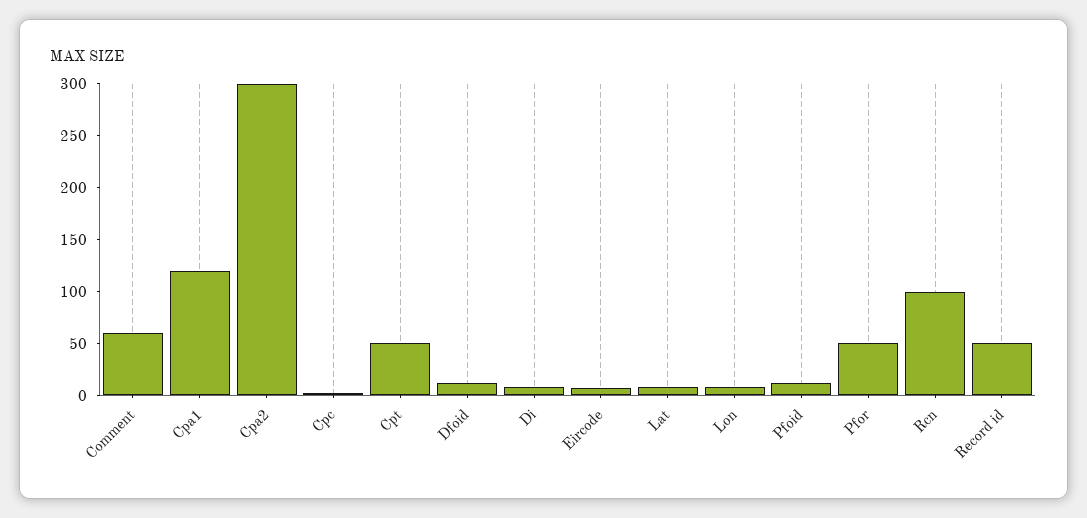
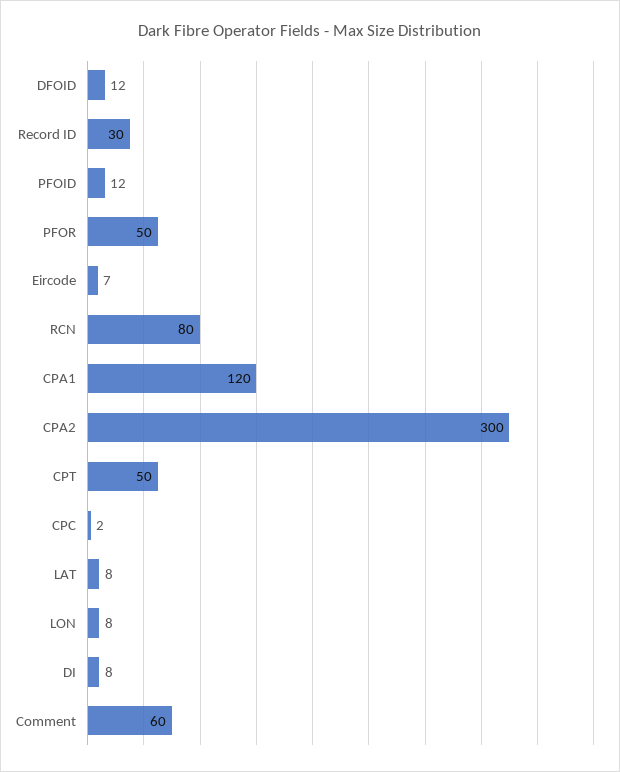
Rcn: 100 -> 80
Record id: 50 -> 30

